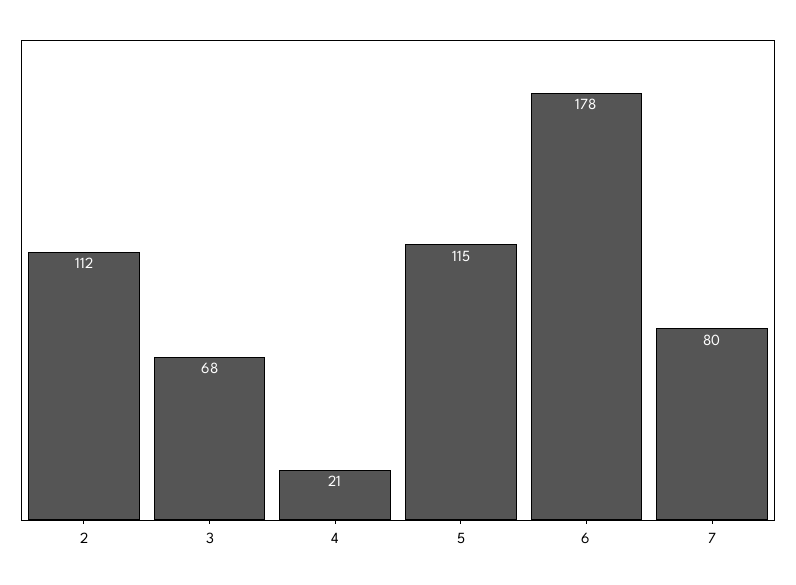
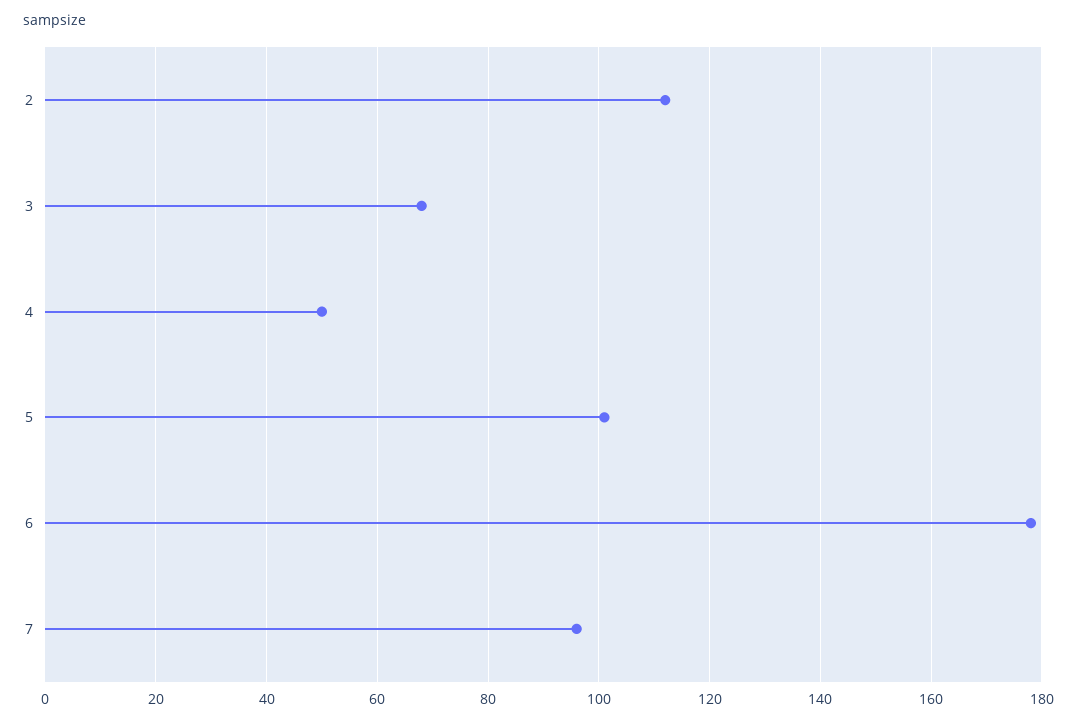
4: 21 -> 50
5: 115 -> 100
7: 80 -> 95

